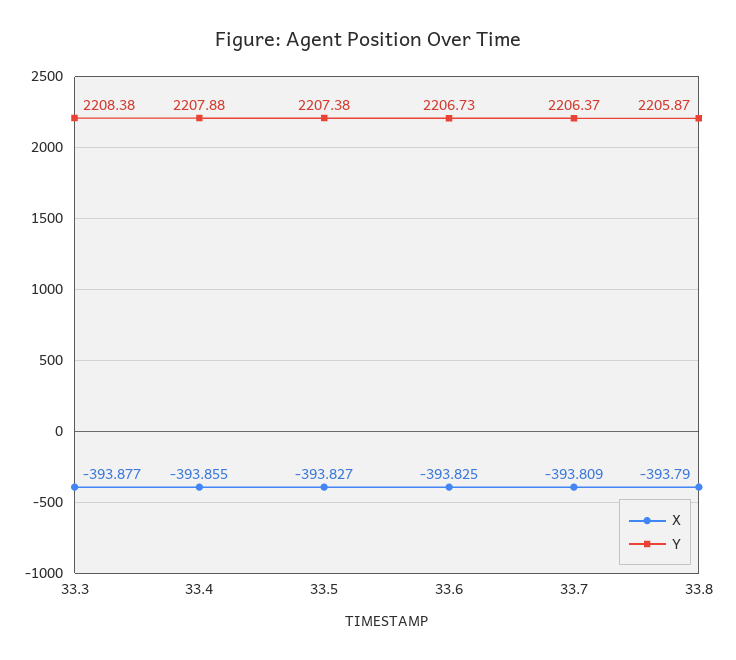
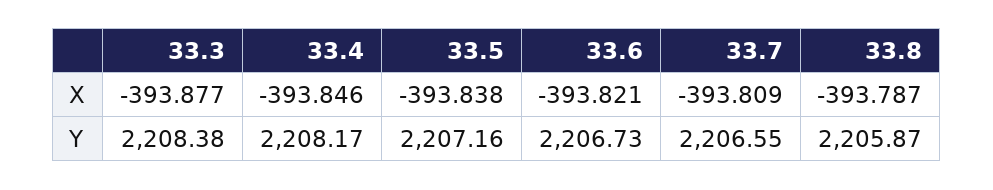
X, 33.4: -393.855 -> -393.846
Y, 33.4: 2207.88 -> 2208.17
X, 33.5: -393.827 -> -393.838
Y, 33.5: 2207.38 -> 2207.16
X, 33.6: -393.825 -> -393.821
Y, 33.7: 2206.37 -> 2206.55
X, 33.8: -393.79 -> -393.787

